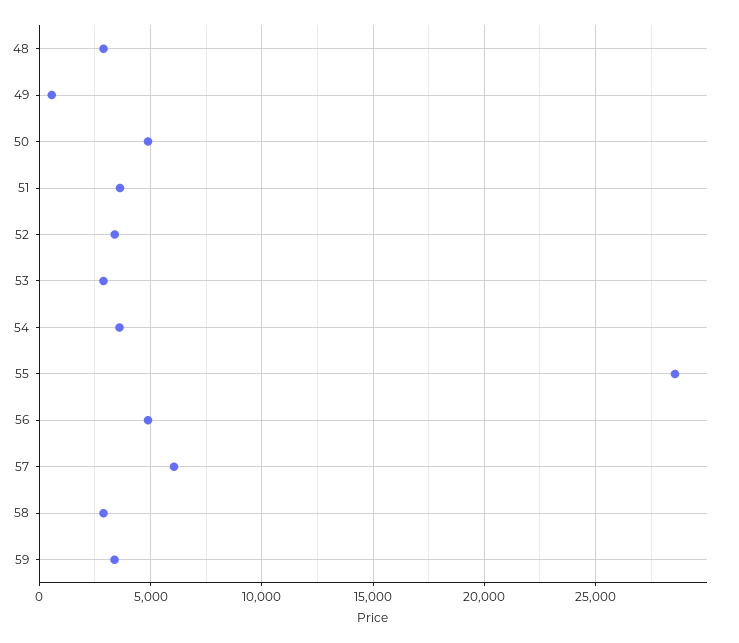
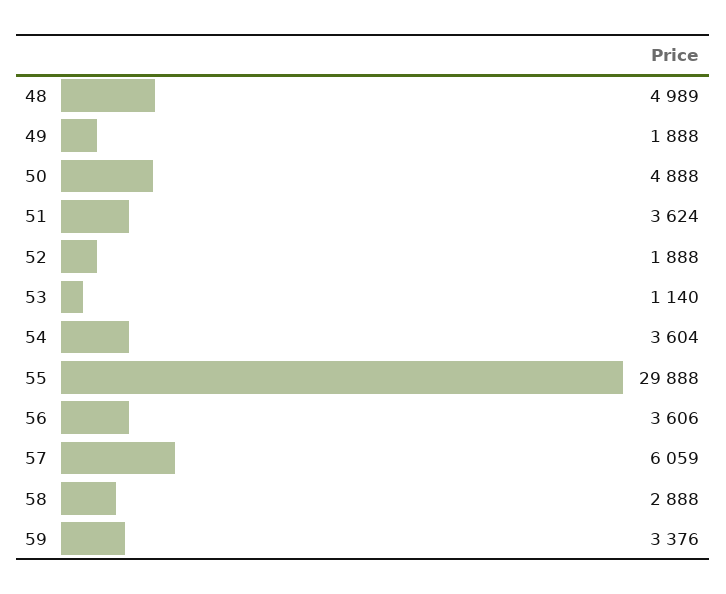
48: 3000 -> 4989
49: 500 -> 1888
52: 3500 -> 1888
53: 3000 -> 1140
55: 28500 -> 29888
56: 5000 -> 3606

